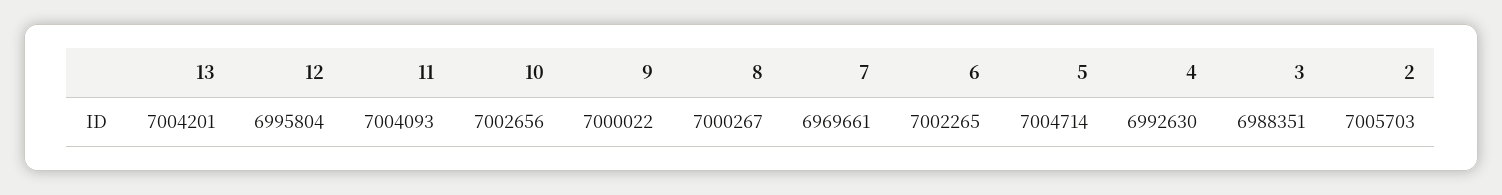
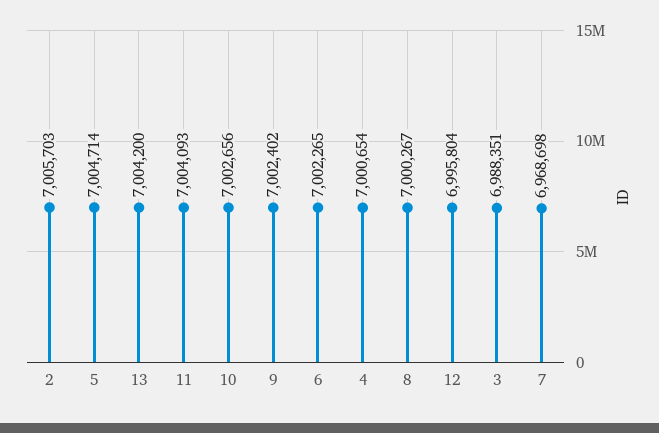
13: 7004201 -> 7004200
9: 7000022 -> 7002402
7: 6969661 -> 6968698
4: 6992630 -> 7000654

